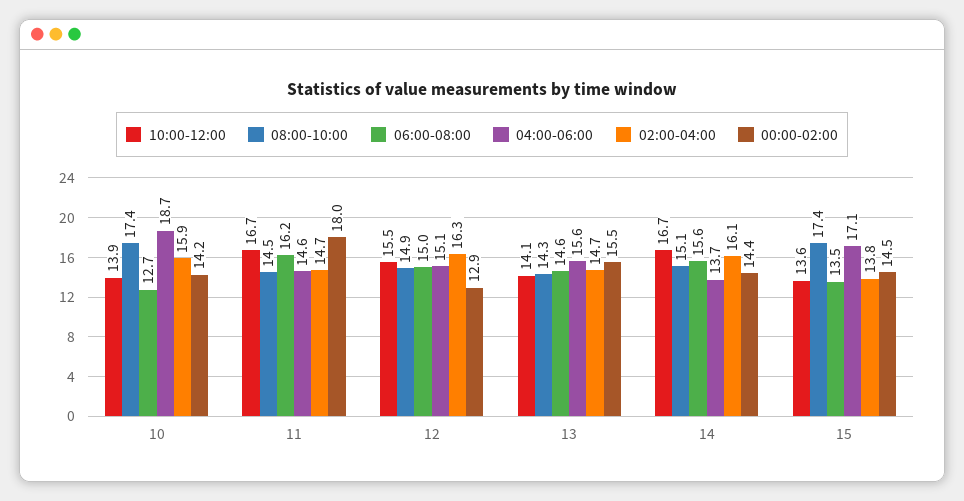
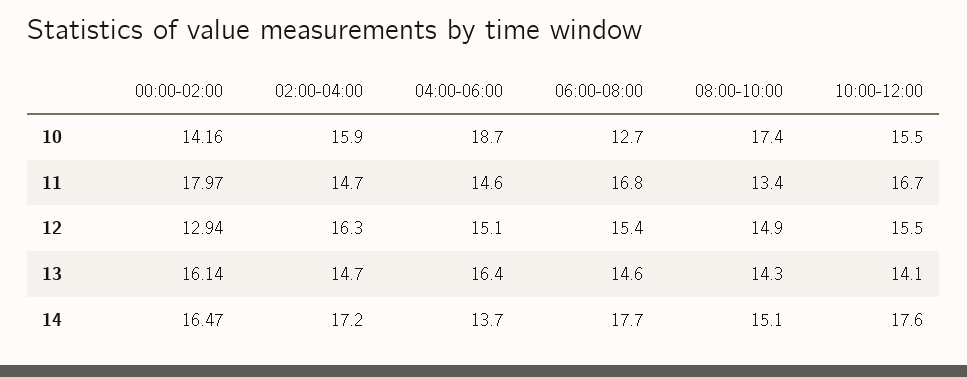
10:00-12:00, 10: 13.9 -> 15.5
08:00-10:00, 11: 14.5 -> 13.4
06:00-08:00, 11: 16.2 -> 16.8
06:00-08:00, 12: 15 -> 15.4
04:00-06:00, 13: 15.6 -> 16.4
00:00-02:00, 13: 15.5 -> 16.14
10:00-12:00, 14: 16.7 -> 17.6
06:00-08:00, 14: 15.6 -> 17.7
02:00-04:00, 14: 16.1 -> 17.2
00:00-02:00, 14: 14.4 -> 16.47
10:00-12:00, 15: 13.6 -> none
08:00-10:00, 15: 17.4 -> none
06:00-08:00, 15: 13.5 -> none
04:00-06:00, 15: 17.1 -> none
02:00-04:00, 15: 13.8 -> none
00:00-02:00, 15: 14.5 -> none

